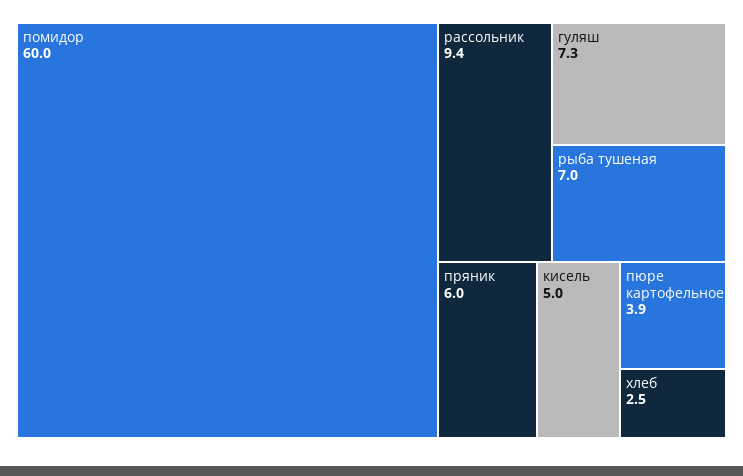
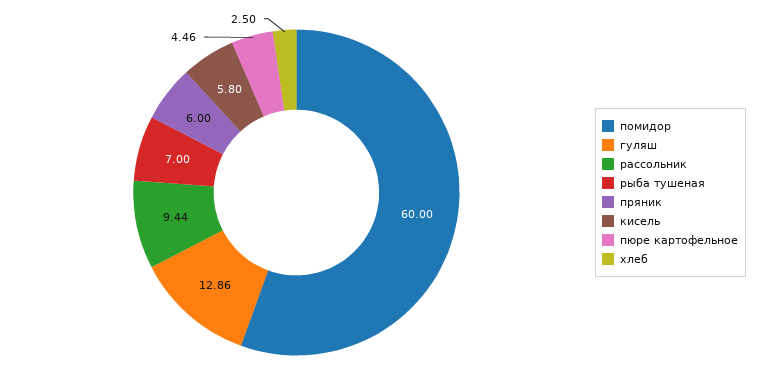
гуляш: 7.3 -> 12.86
кисель: 5 -> 5.8
пюре картофельное: 3.9 -> 4.46

